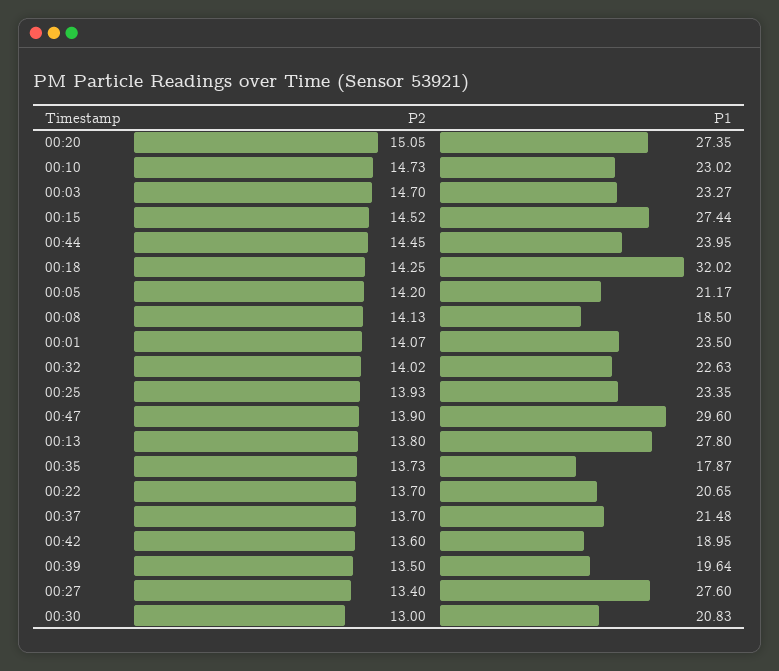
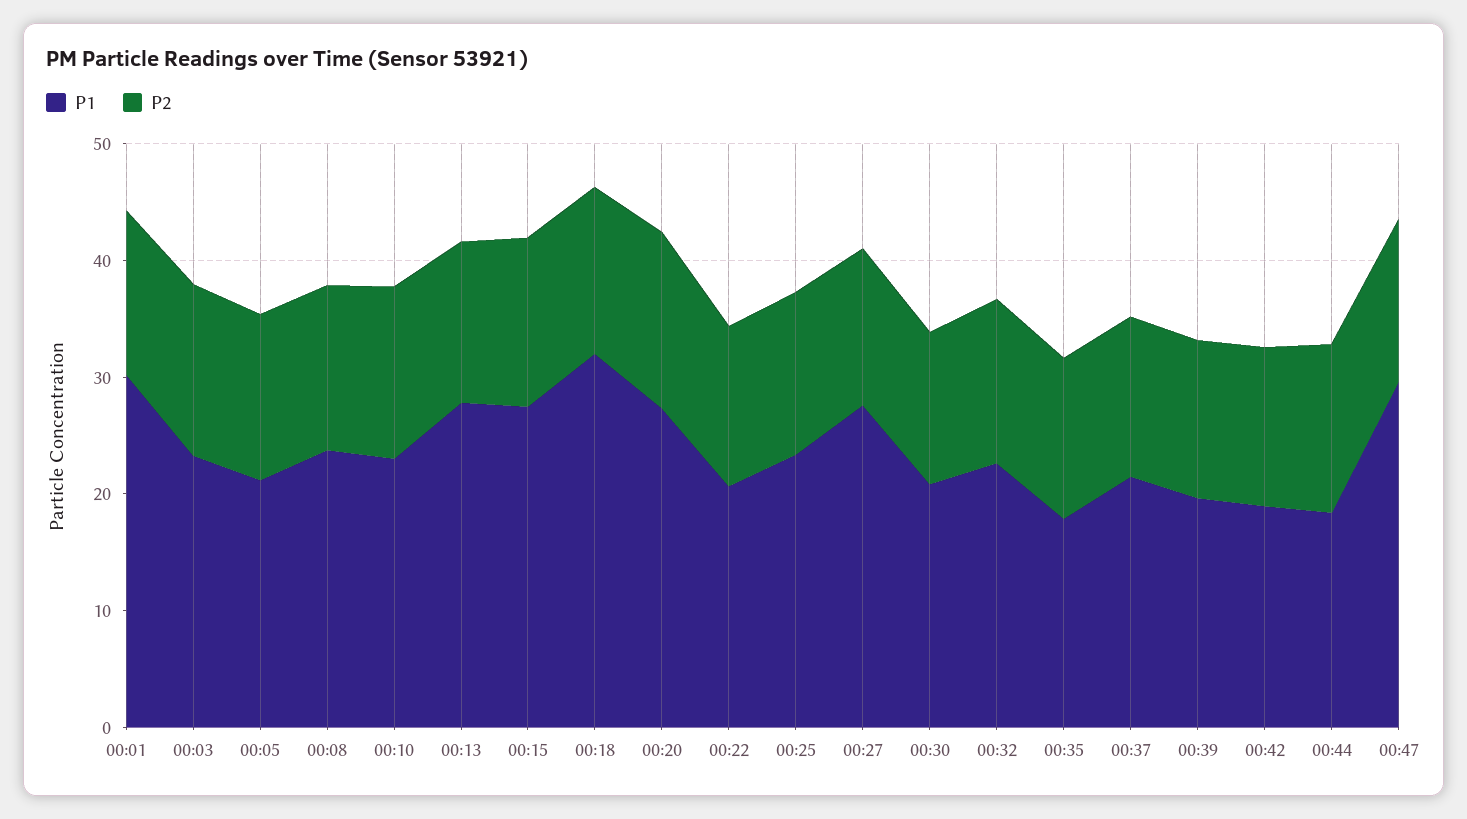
P1, 00:44: 23.95 -> 18
P1, 00:08: 18.5 -> 24
P1, 00:01: 23.5 -> 30

